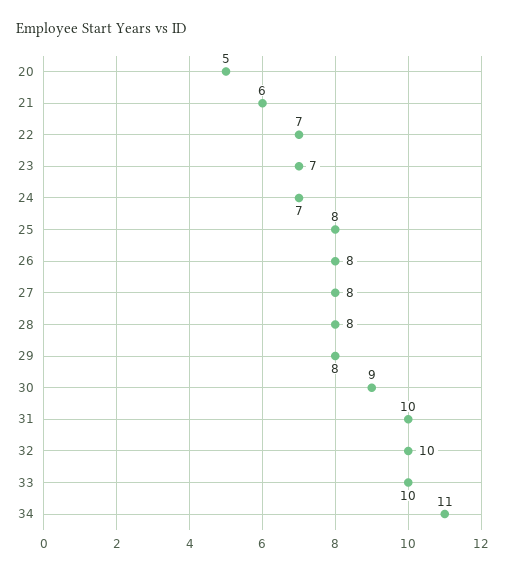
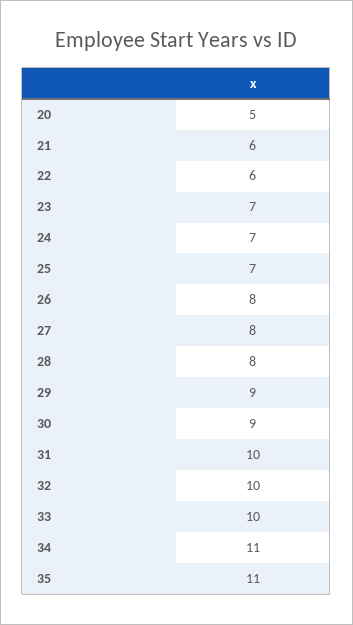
22: 7 -> 6
25: 8 -> 7
29: 8 -> 9
35: none -> 11

